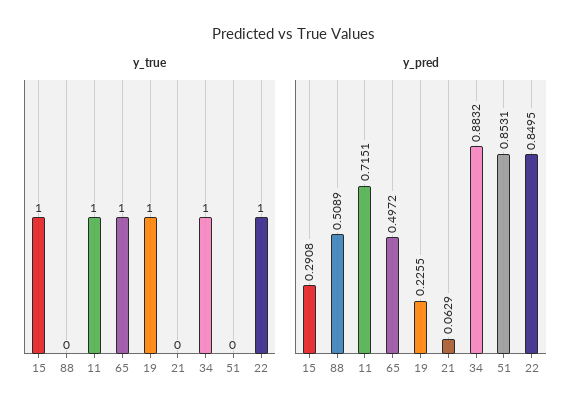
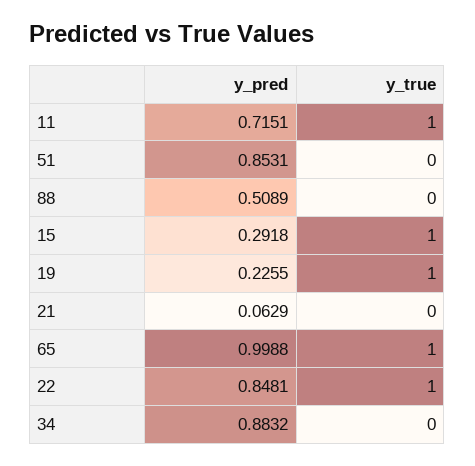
y_true, 34: 1 -> 0
y_pred, 15: 0.2908 -> 0.2918
y_pred, 65: 0.4972 -> 0.9988
y_pred, 22: 0.8495 -> 0.8481

